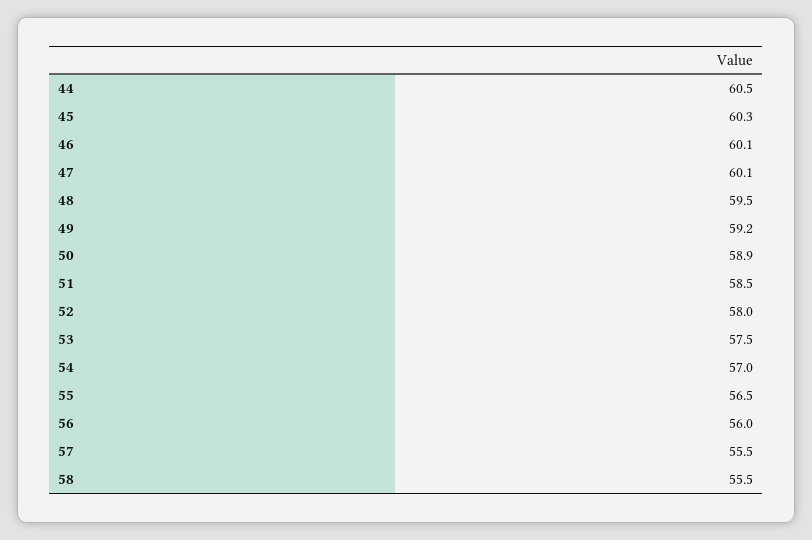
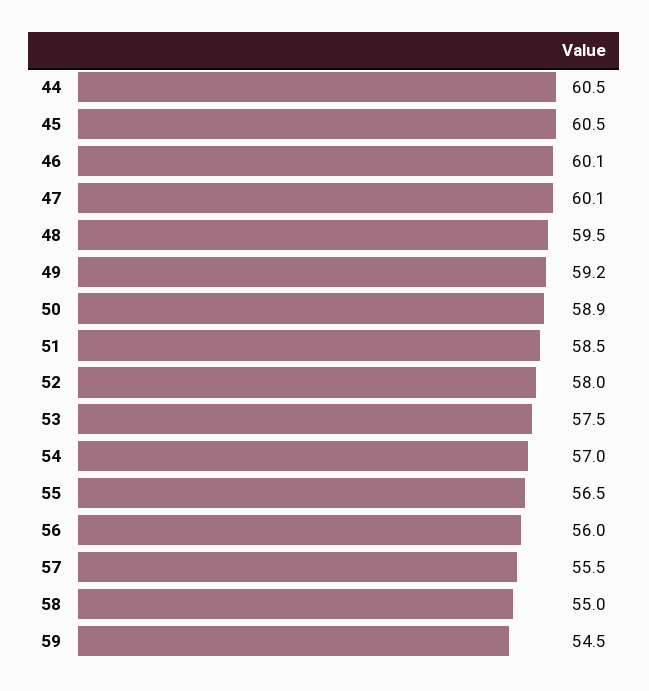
45: 60.3 -> 60.5
58: 55.5 -> 55
59: none -> 54.5

